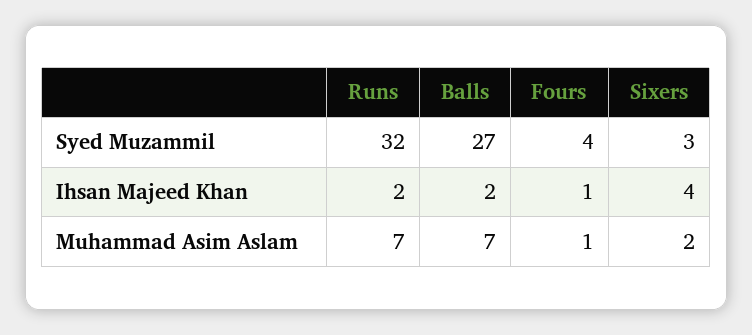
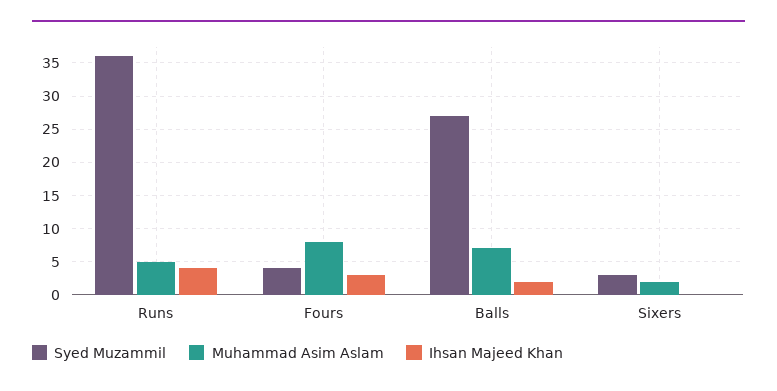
Syed Muzammil, Runs: 32 -> 36
Ihsan Majeed Khan, Runs: 2 -> 4
Ihsan Majeed Khan, Fours: 1 -> 3
Ihsan Majeed Khan, Sixers: 4 -> 0
Muhammad Asim Aslam, Runs: 7 -> 5
Muhammad Asim Aslam, Fours: 1 -> 8

